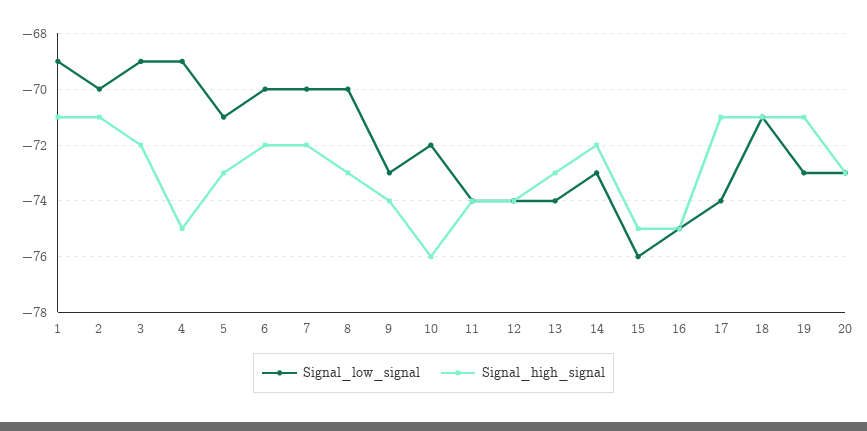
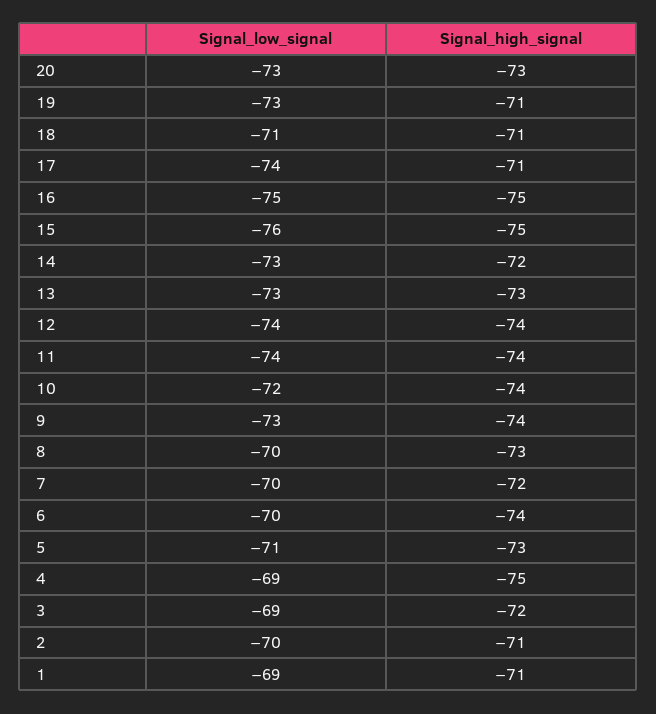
Signal_high_signal, 6: -72 -> -74
Signal_high_signal, 10: -76 -> -74
Signal_low_signal, 13: -74 -> -73

